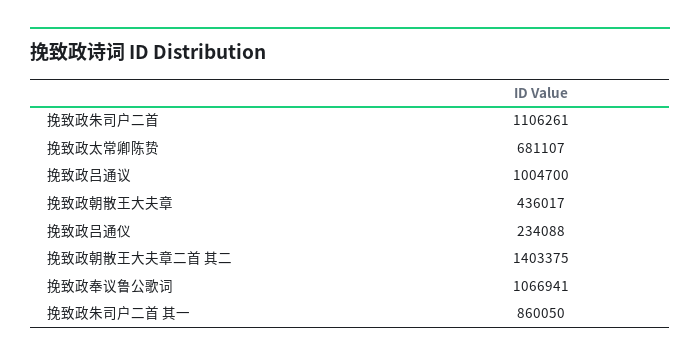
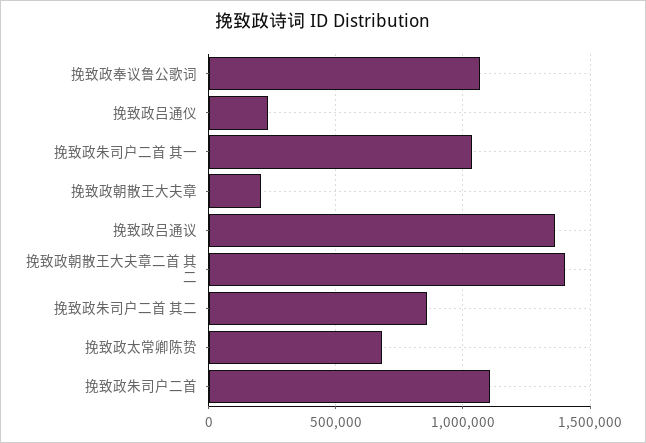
挽致政吕通议: 1004700 -> 1350000
挽致政朝散王大夫章: 436017 -> 200000
挽致政朱司户二首 其一: 860050 -> 1050000
挽致政朱司户二首 其二: none -> 850000

